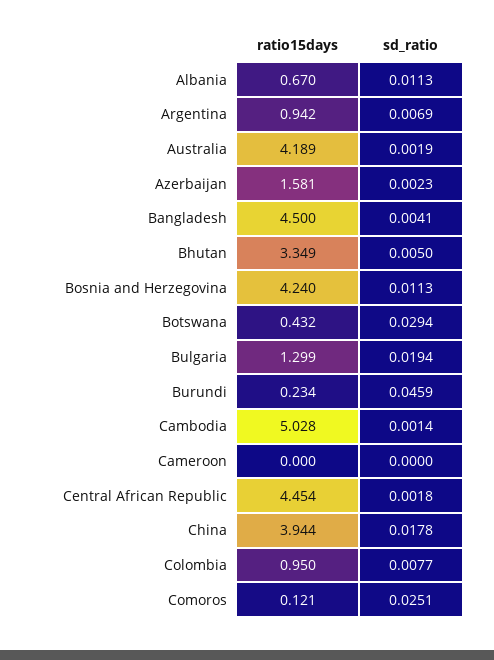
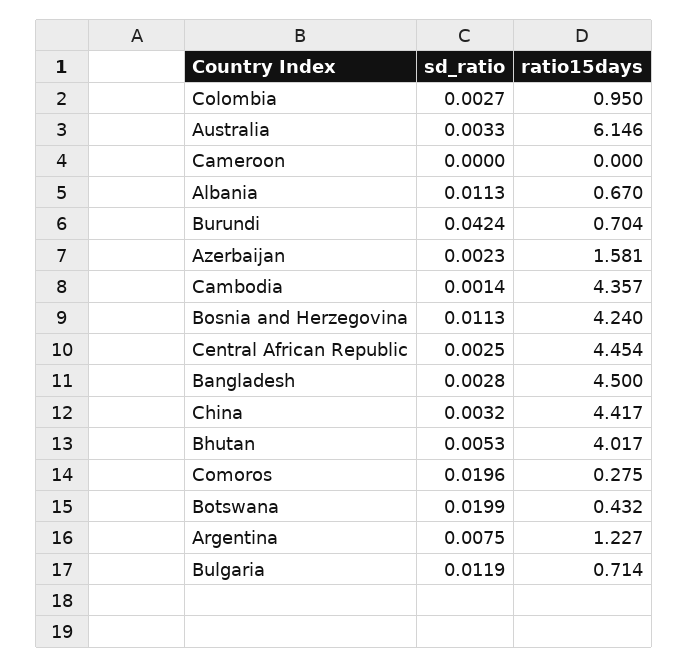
ratio15days, Argentina: 0.942 -> 1.227
sd_ratio, Argentina: 0.0069 -> 0.0075
ratio15days, Australia: 4.189 -> 6.146
sd_ratio, Australia: 0.0019 -> 0.0033
sd_ratio, Bangladesh: 0.0041 -> 0.0028
ratio15days, Bhutan: 3.349 -> 4.017
sd_ratio, Bhutan: 0.005 -> 0.0053
sd_ratio, Botswana: 0.0294 -> 0.0199
ratio15days, Bulgaria: 1.299 -> 0.714
sd_ratio, Bulgaria: 0.0194 -> 0.0119
ratio15days, Burundi: 0.234 -> 0.704
sd_ratio, Burundi: 0.0459 -> 0.0424
ratio15days, Cambodia: 5.028 -> 4.357
sd_ratio, Central African Republic: 0.0018 -> 0.0025
ratio15days, China: 3.944 -> 4.417
sd_ratio, China: 0.0178 -> 0.0032
sd_ratio, Colombia: 0.0077 -> 0.0027
ratio15days, Comoros: 0.121 -> 0.275
sd_ratio, Comoros: 0.0251 -> 0.0196

